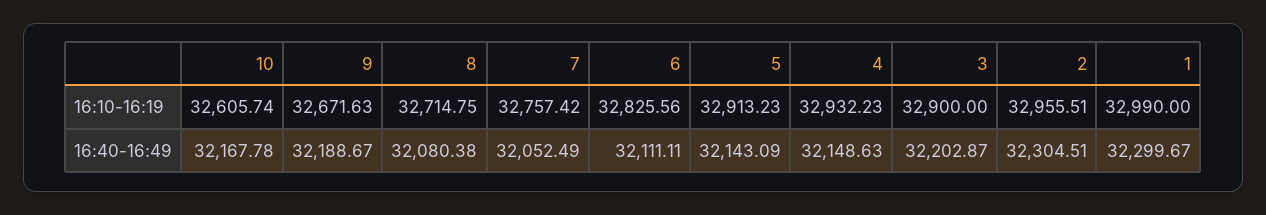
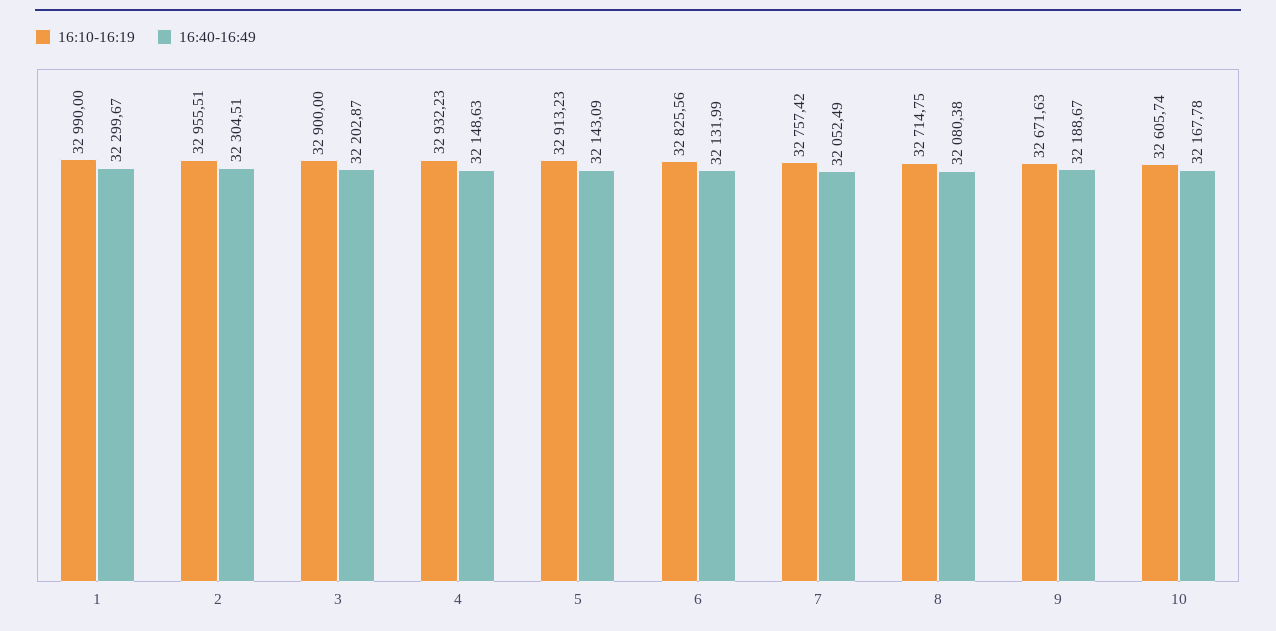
16:40-16:49, 6: 32111.11 -> 32131.99

